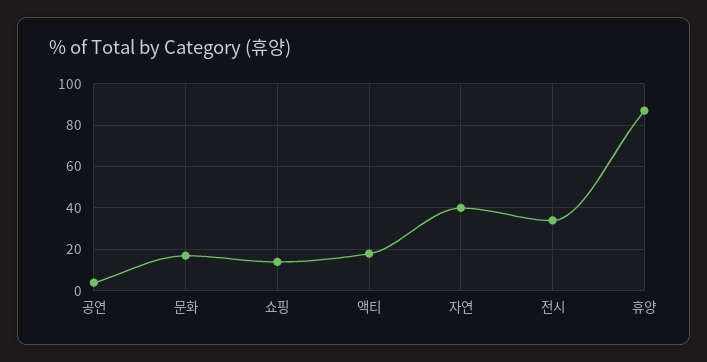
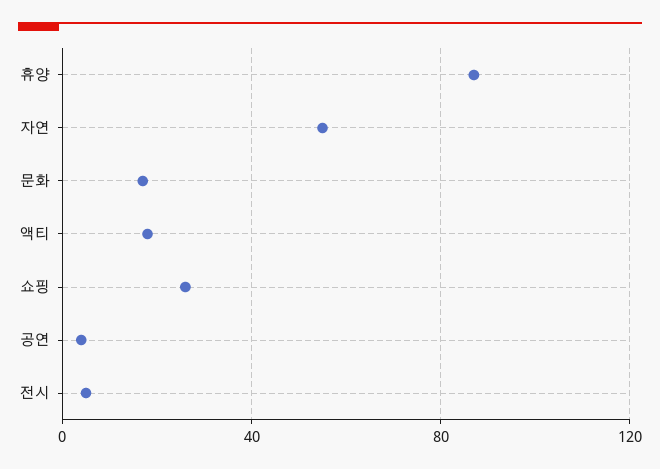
쇼핑: 15 -> 25
자연: 40 -> 55
전시: 35 -> 5

